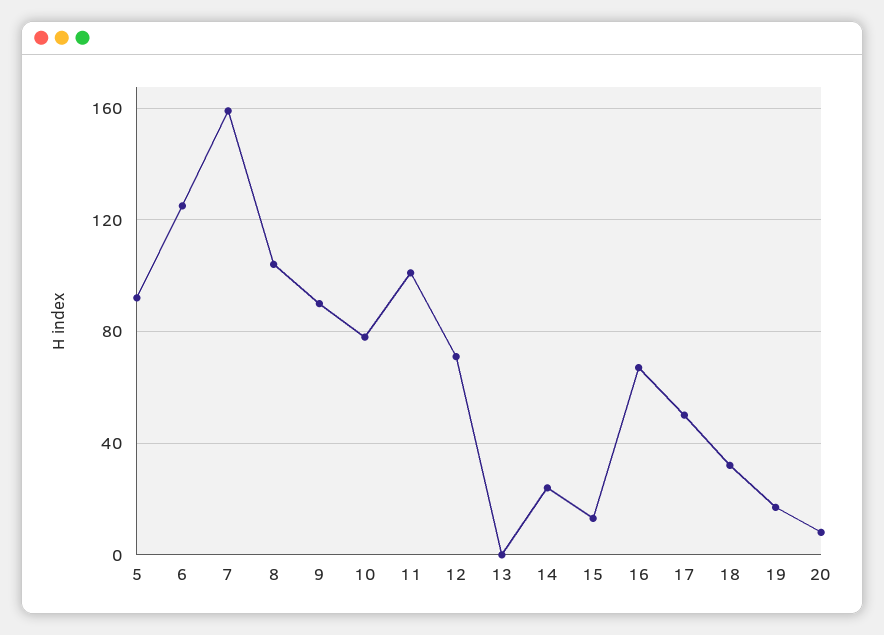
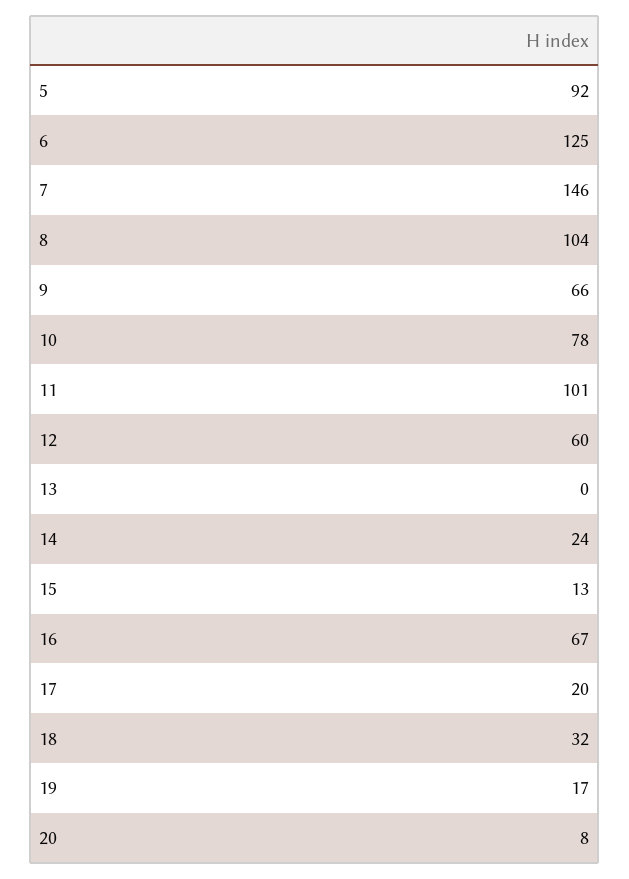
7: 160 -> 146
9: 90 -> 66
12: 70 -> 60
17: 50 -> 20

